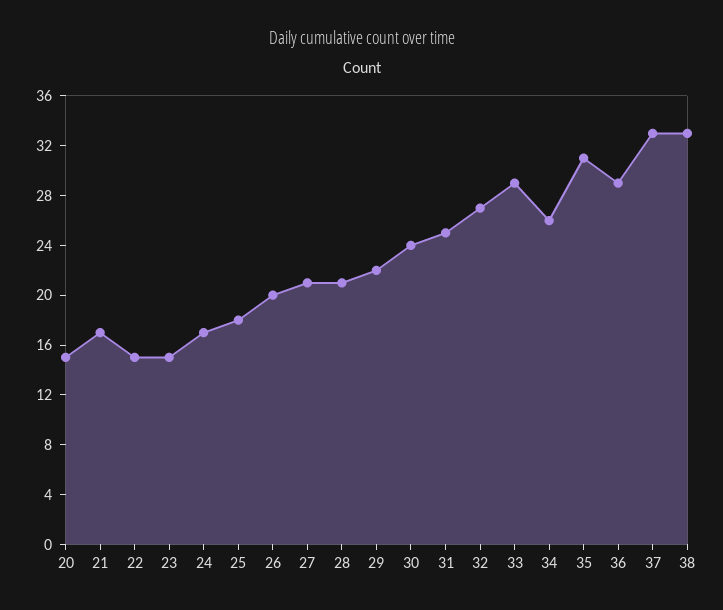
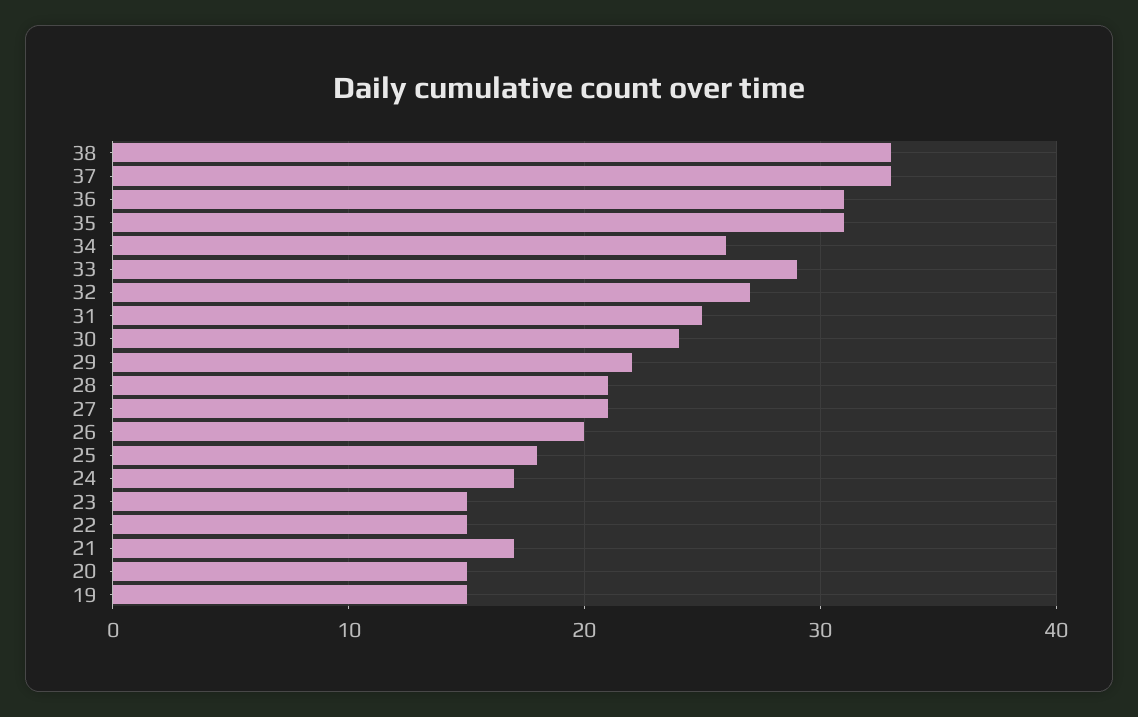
36: 29 -> 31
19: none -> 15

